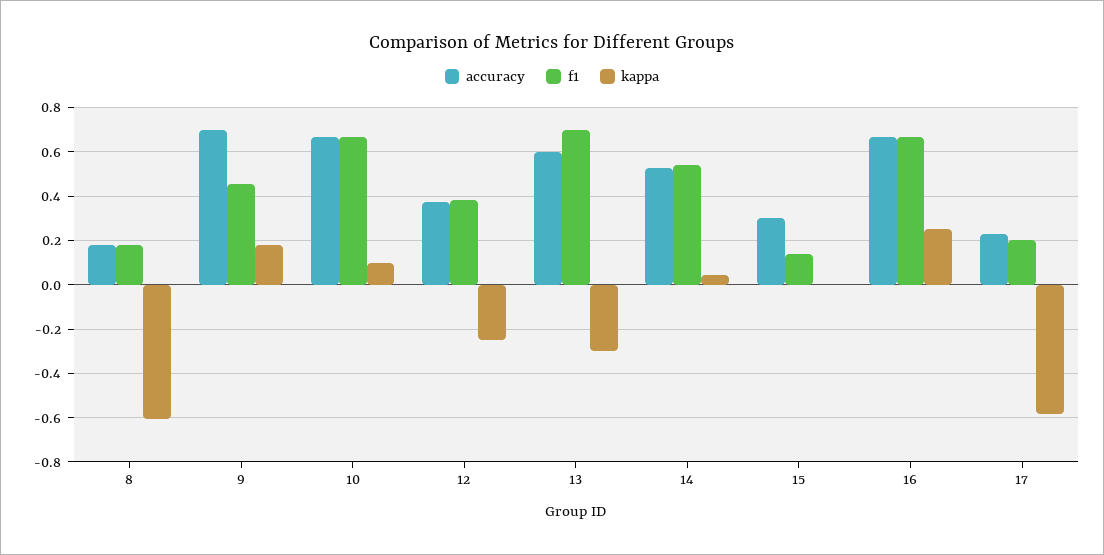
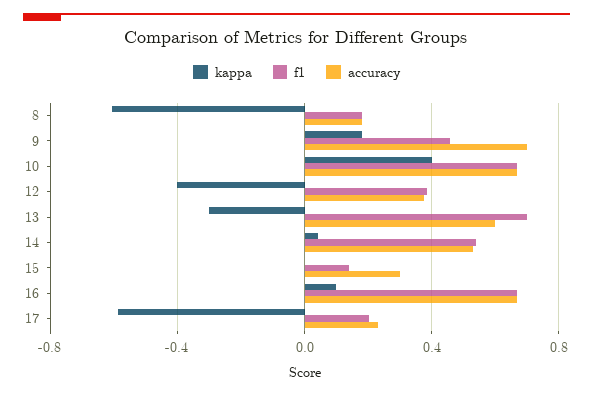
kappa, 10: 0.1 -> 0.4
kappa, 12: -0.25 -> -0.4
kappa, 16: 0.25 -> 0.1

